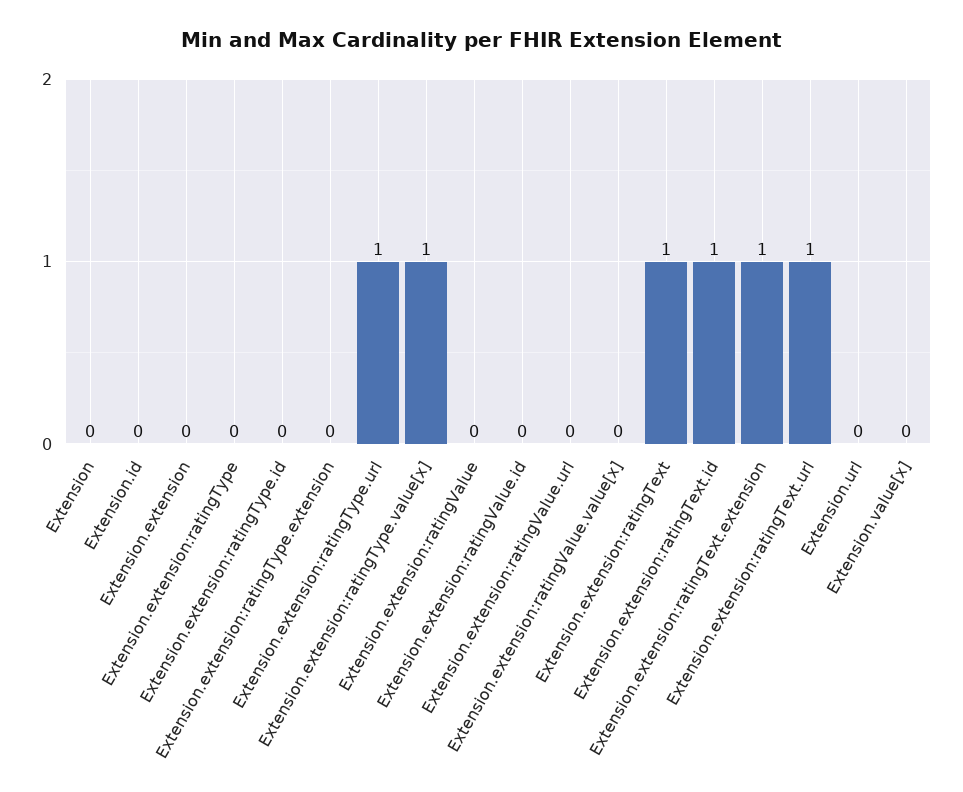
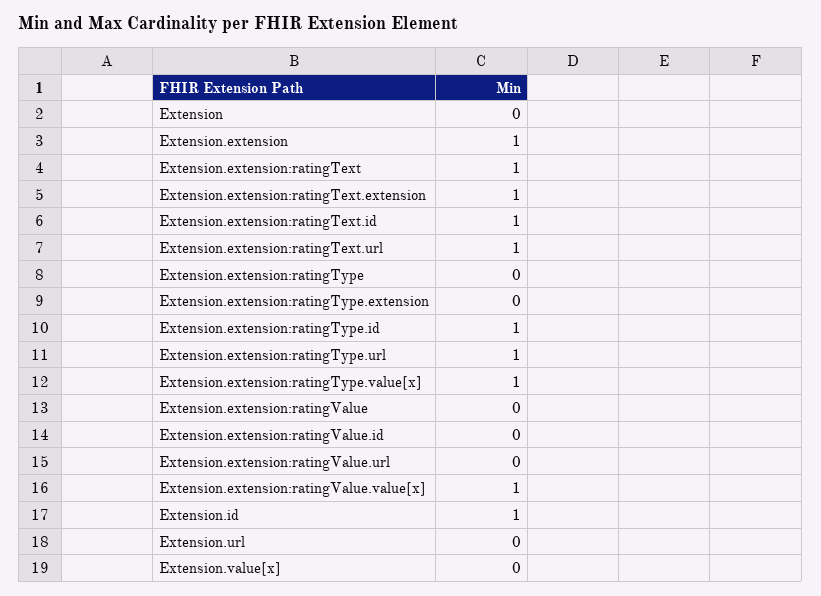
Extension.id: 0 -> 1
Extension.extension: 0 -> 1
Extension.extension:ratingType.id: 0 -> 1
Extension.extension:ratingValue.value[x]: 0 -> 1

